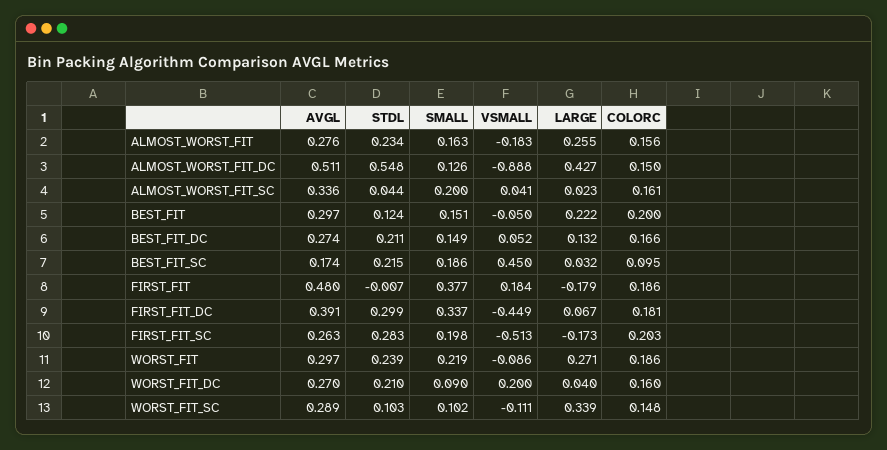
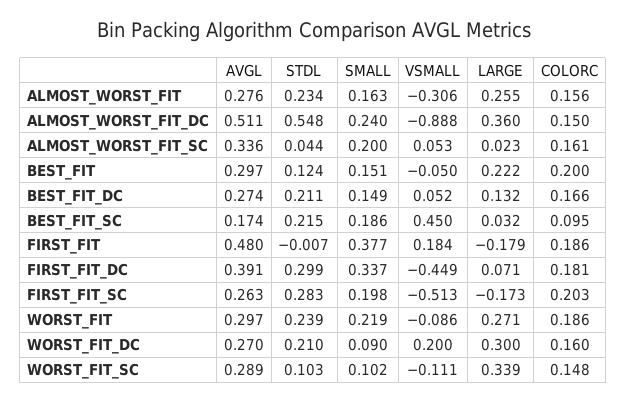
VSMALL, ALMOST_WORST_FIT: -0.183 -> -0.306
SMALL, ALMOST_WORST_FIT_DC: 0.126 -> 0.24
LARGE, ALMOST_WORST_FIT_DC: 0.427 -> 0.36
VSMALL, ALMOST_WORST_FIT_SC: 0.041 -> 0.053
LARGE, FIRST_FIT_DC: 0.067 -> 0.071
LARGE, WORST_FIT_DC: 0.04 -> 0.3

